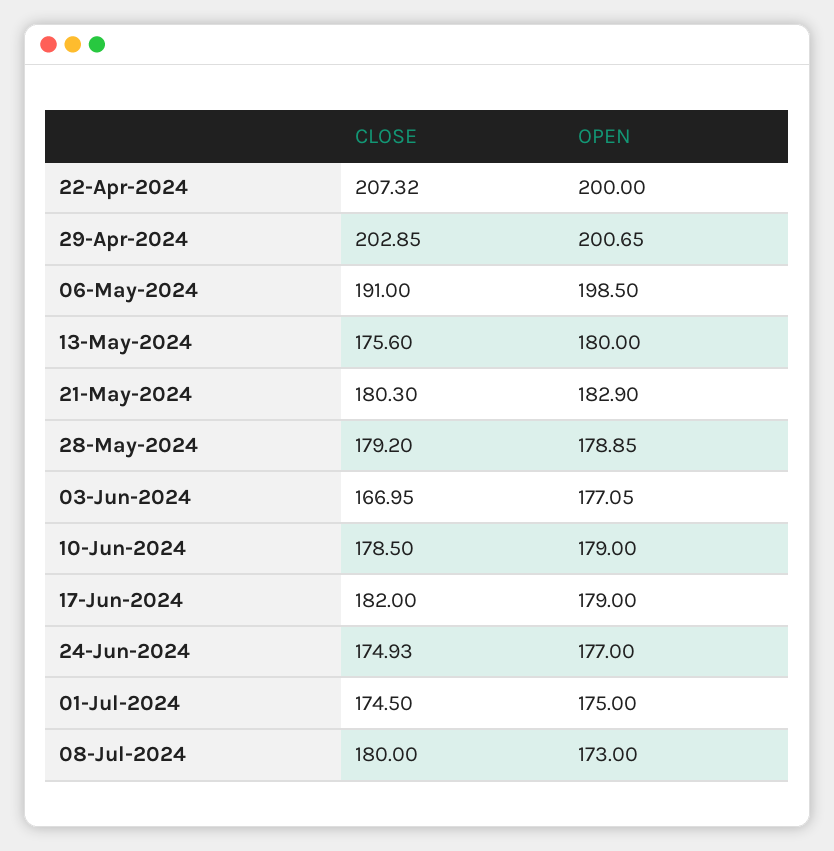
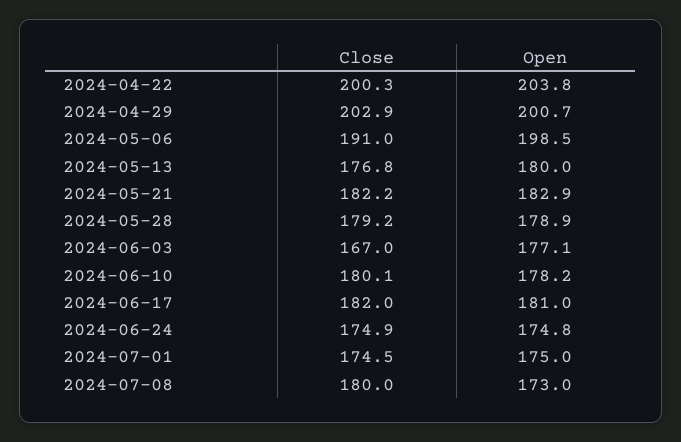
CLOSE, 22-Apr-2024: 207.32 -> 200.3
OPEN, 22-Apr-2024: 200 -> 203.8
CLOSE, 13-May-2024: 175.6 -> 176.8
CLOSE, 21-May-2024: 180.3 -> 182.2
CLOSE, 10-Jun-2024: 178.5 -> 180.1
OPEN, 10-Jun-2024: 179 -> 178.2
OPEN, 17-Jun-2024: 179 -> 181
OPEN, 24-Jun-2024: 177 -> 174.8

